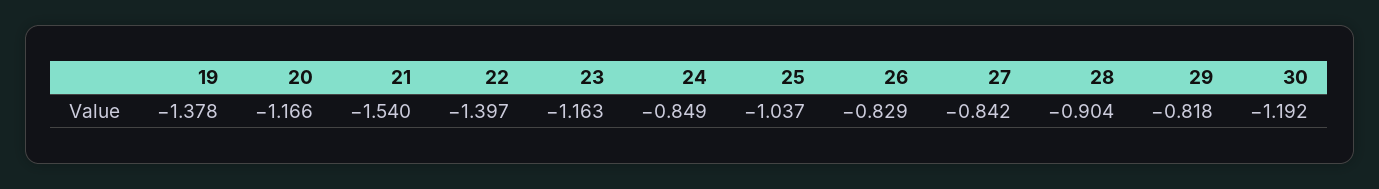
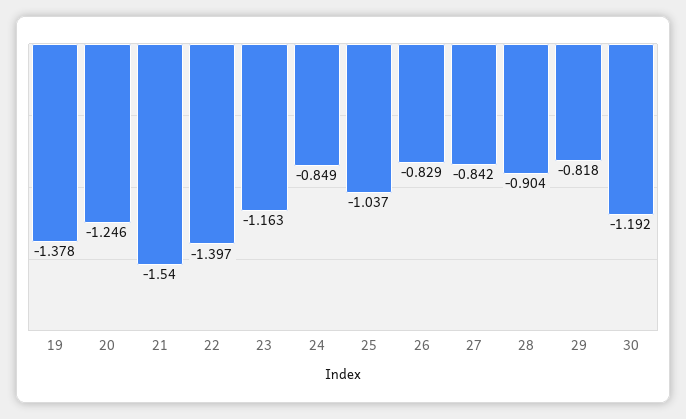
20: -1.166 -> -1.246

